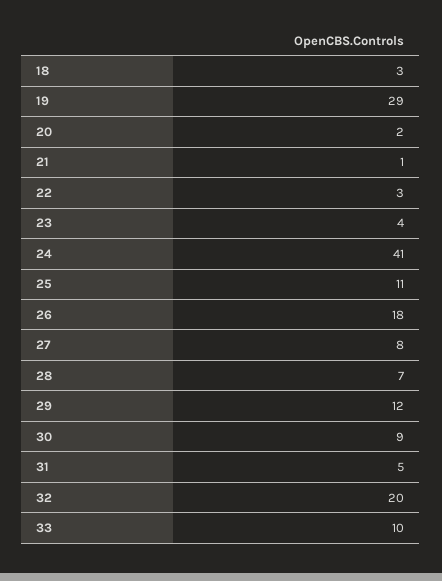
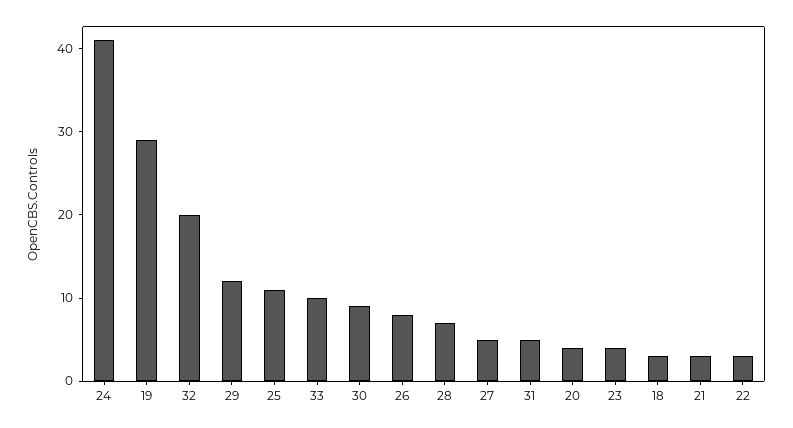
20: 2 -> 4
21: 1 -> 3
26: 18 -> 8
27: 8 -> 5

